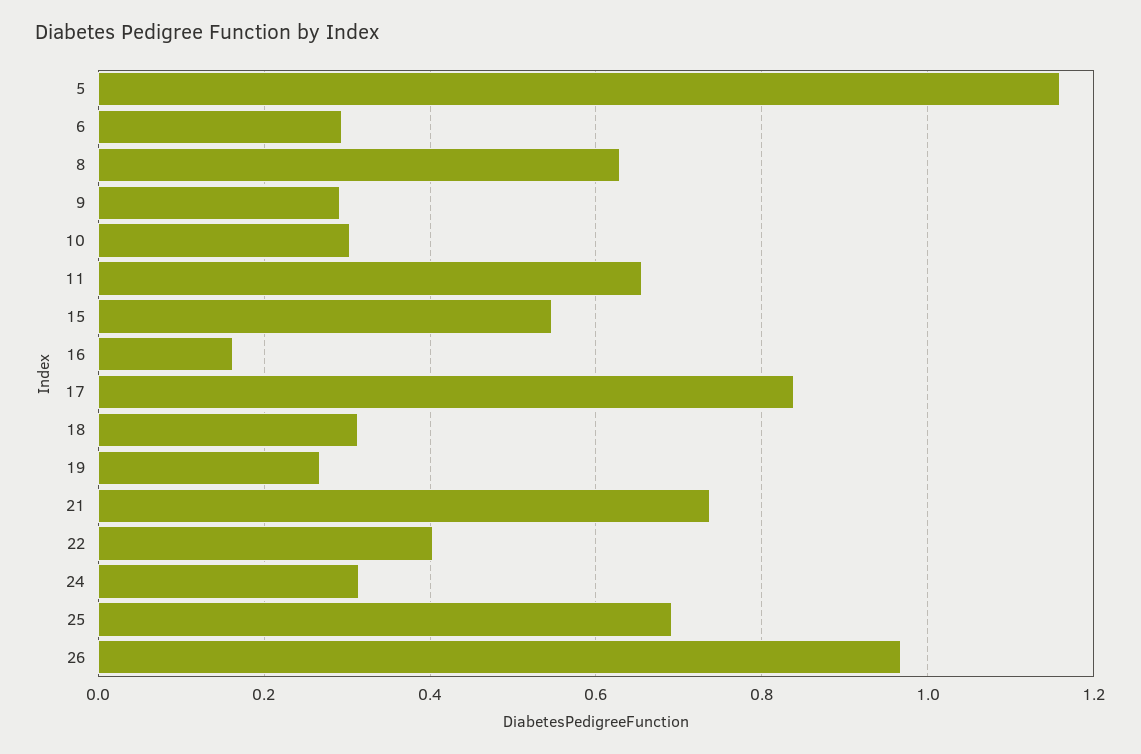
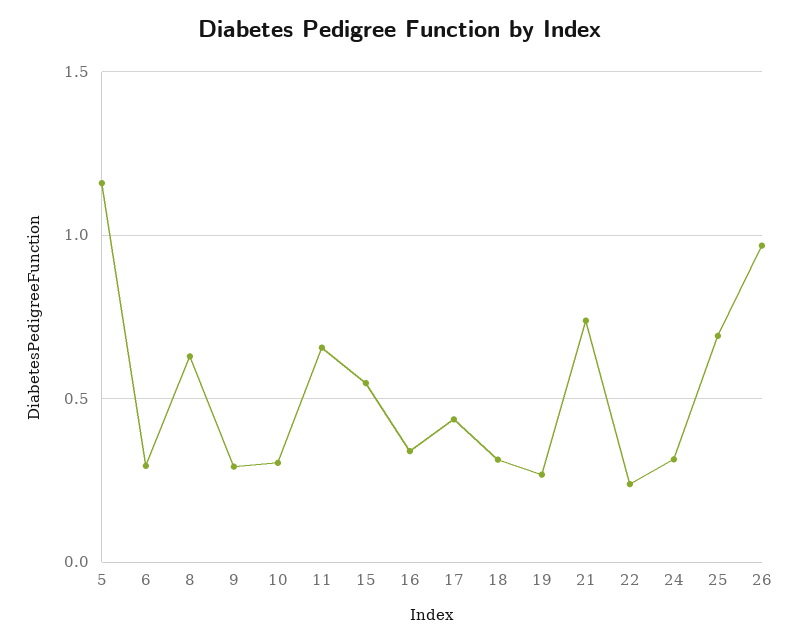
16: 0.16 -> 0.35
17: 0.84 -> 0.45
22: 0.4 -> 0.25

